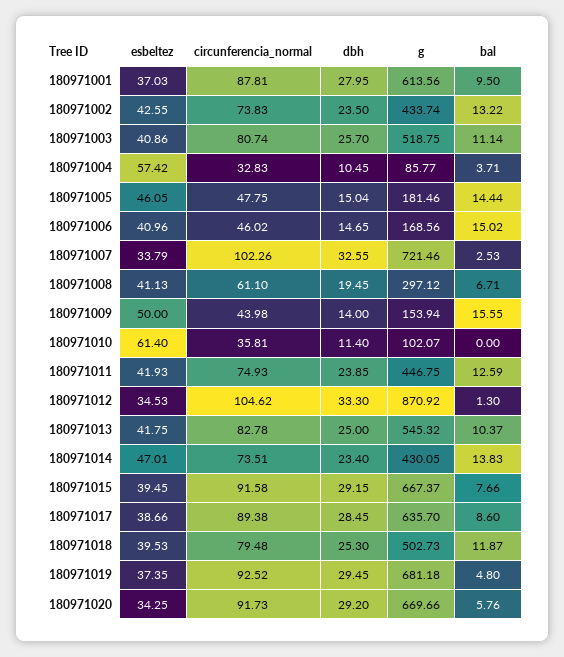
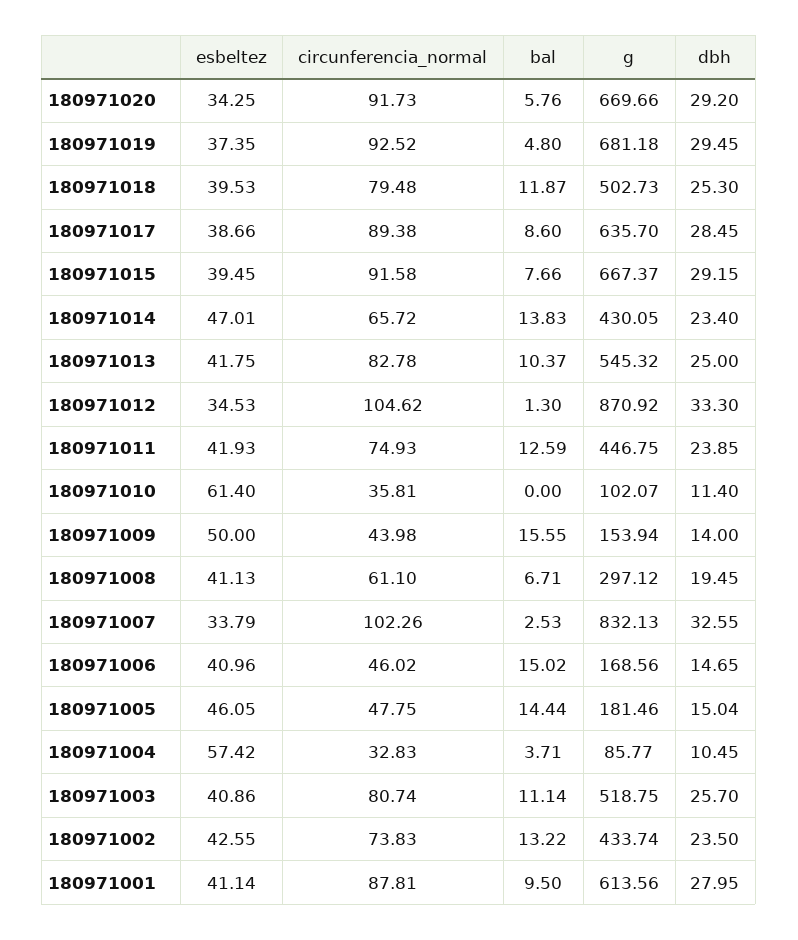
esbeltez, 180971001: 37.03 -> 41.14
g, 180971007: 721.46 -> 832.13
circunferencia_normal, 180971014: 73.51 -> 65.72

